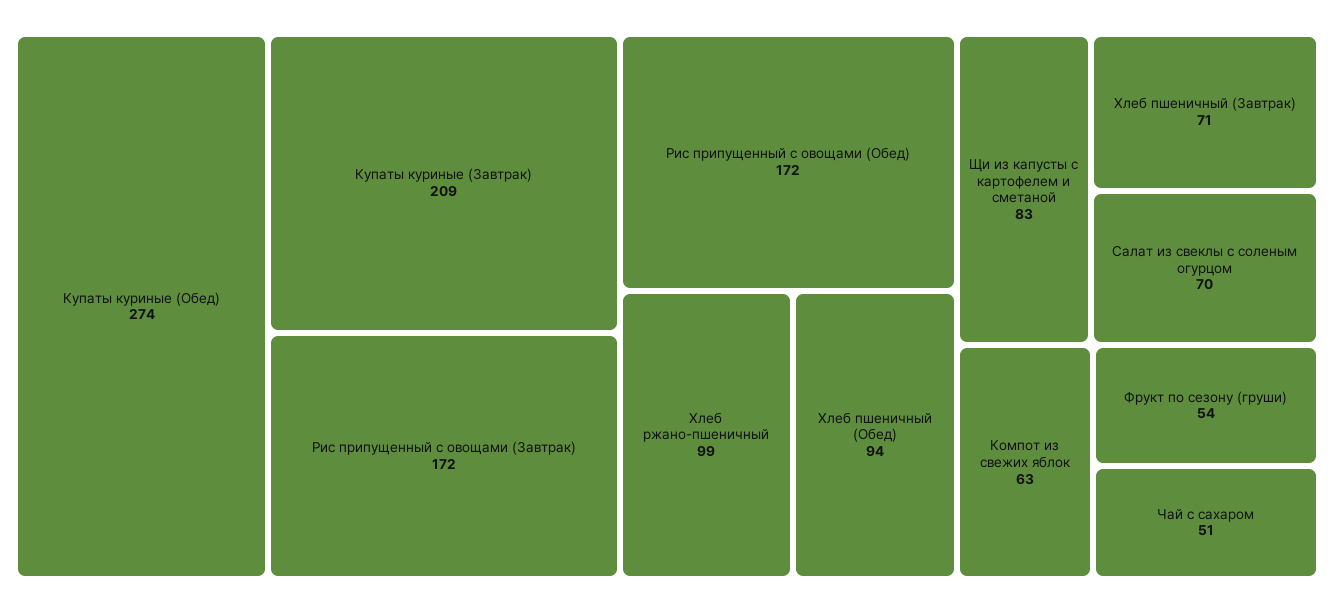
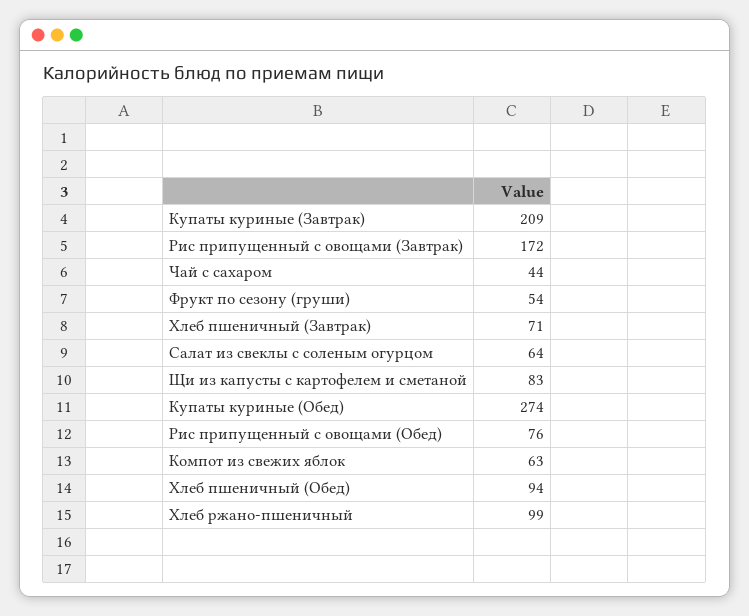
Рис припущенный с овощами (Обед): 172 -> 76
Салат из свеклы с соленым огурцом: 70 -> 64
Чай с сахаром: 51 -> 44

